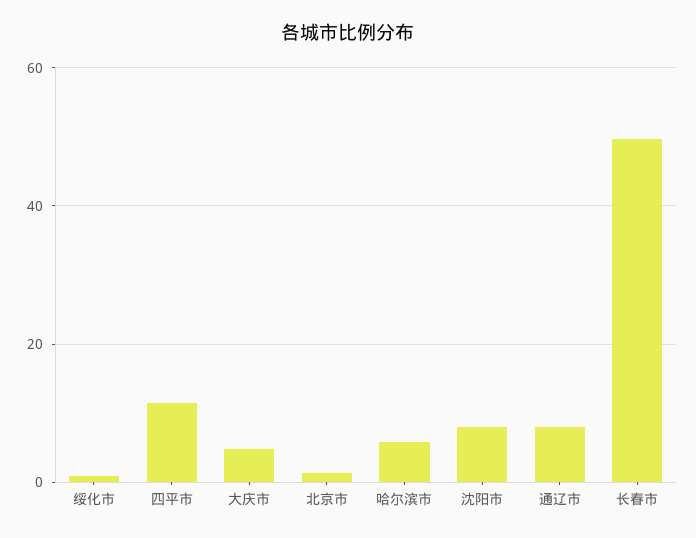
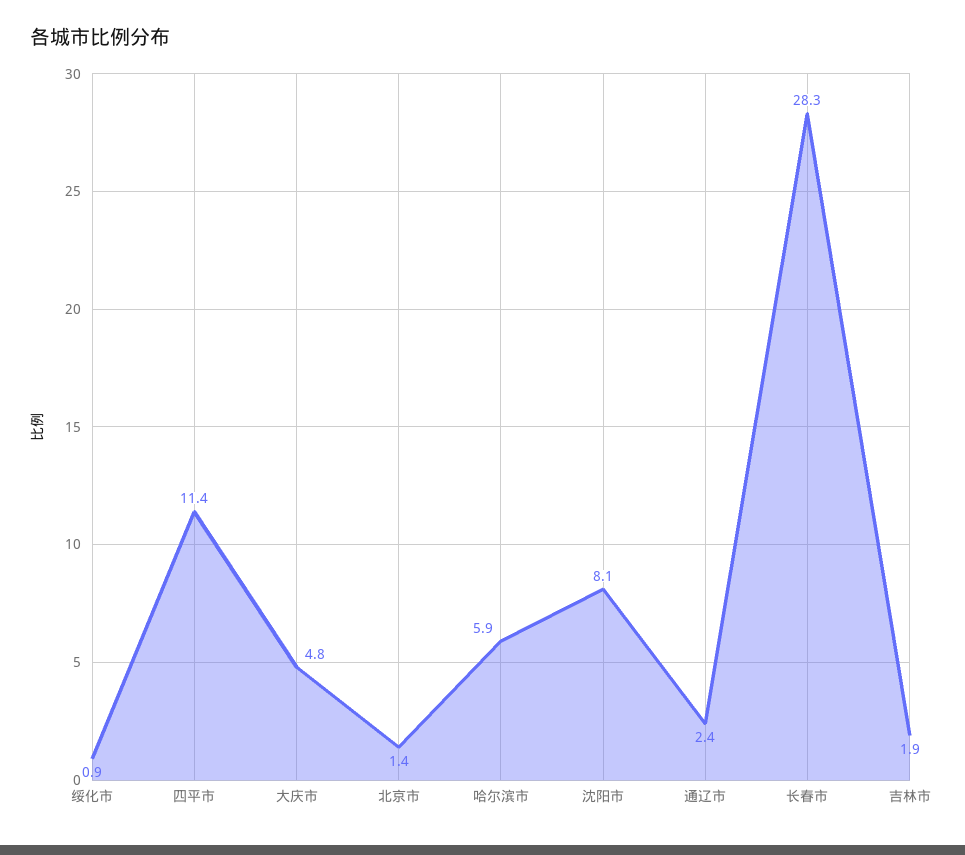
通辽市: 8 -> 2.4
长春市: 50 -> 28.3
吉林市: none -> 1.9

